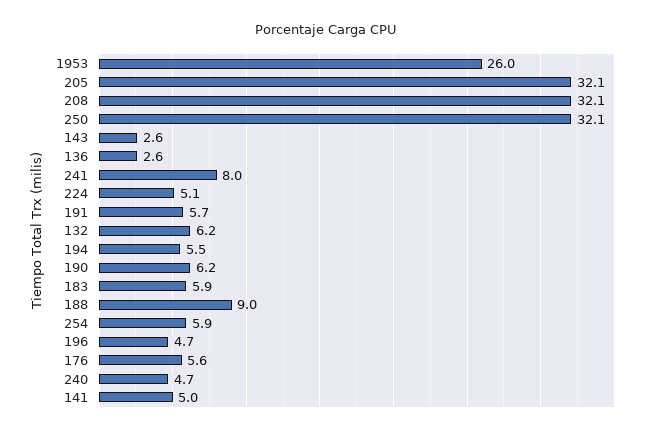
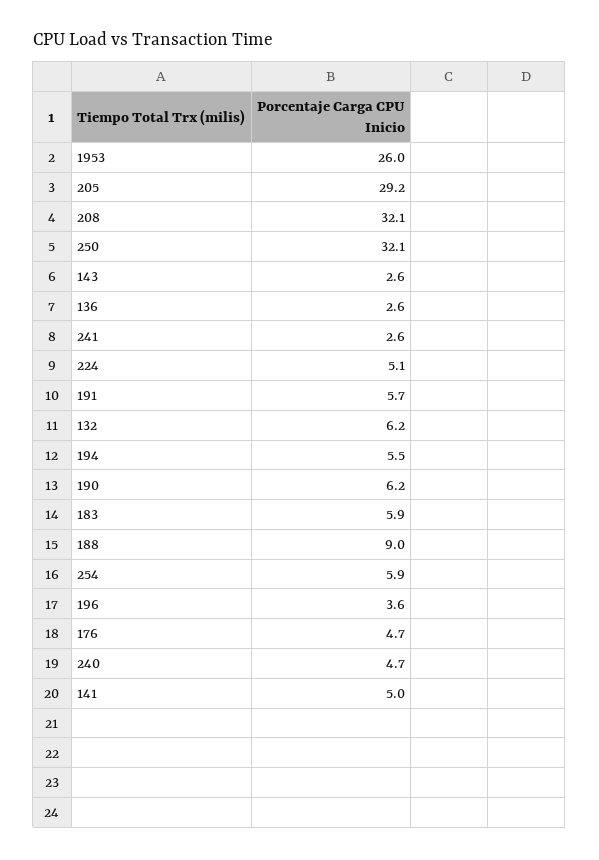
205: 32.1 -> 29.2
241: 8 -> 2.6
196: 4.7 -> 3.6
176: 5.6 -> 4.7

